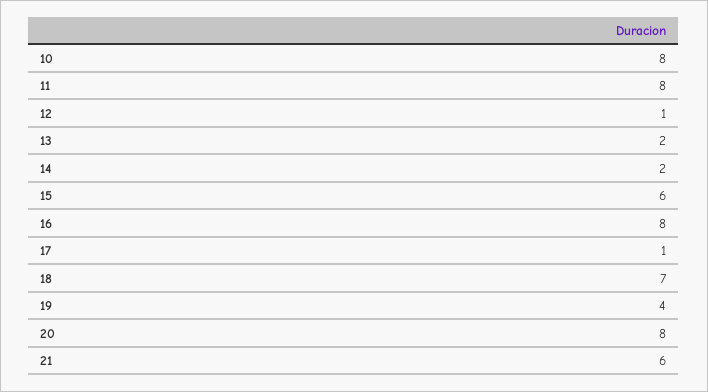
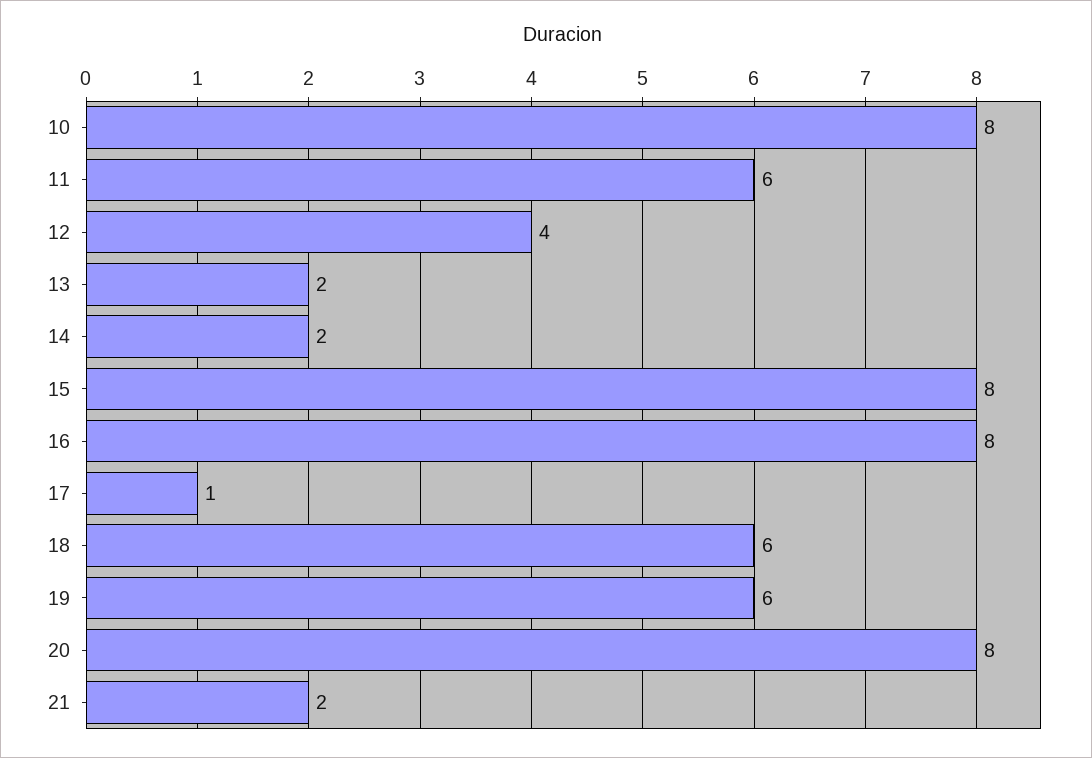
11: 8 -> 6
12: 1 -> 4
15: 6 -> 8
18: 7 -> 6
19: 4 -> 6
21: 6 -> 2

